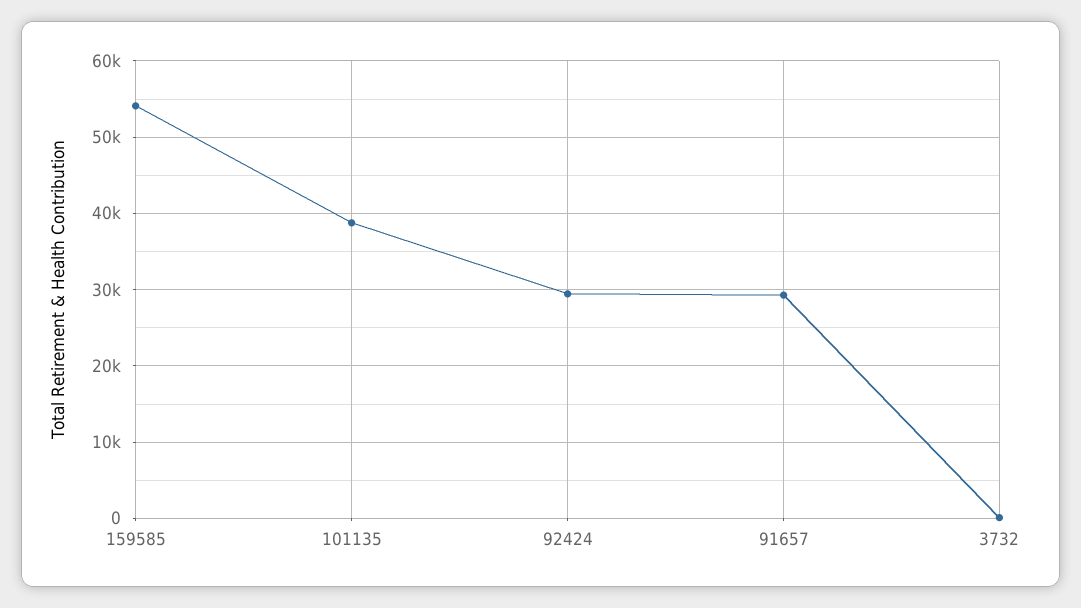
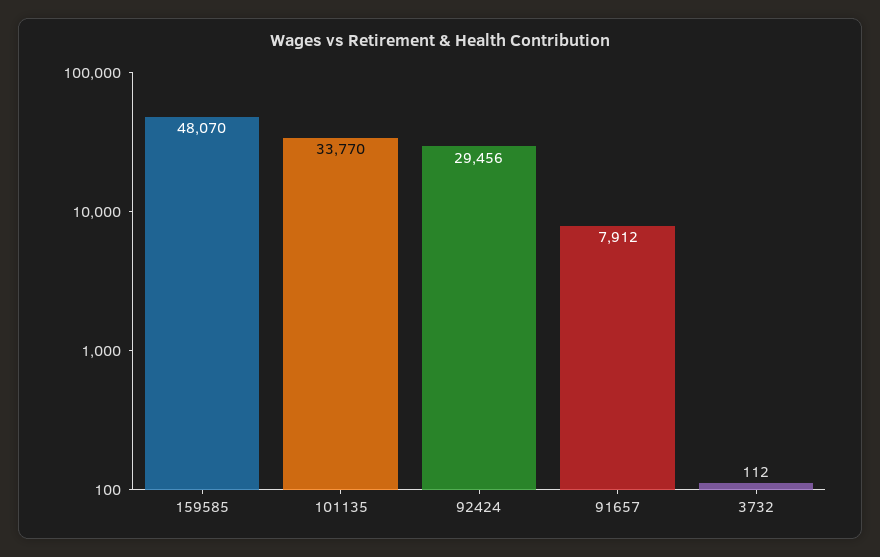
159585: 54000 -> 48070
101135: 39000 -> 33770
91657: 29000 -> 7912

